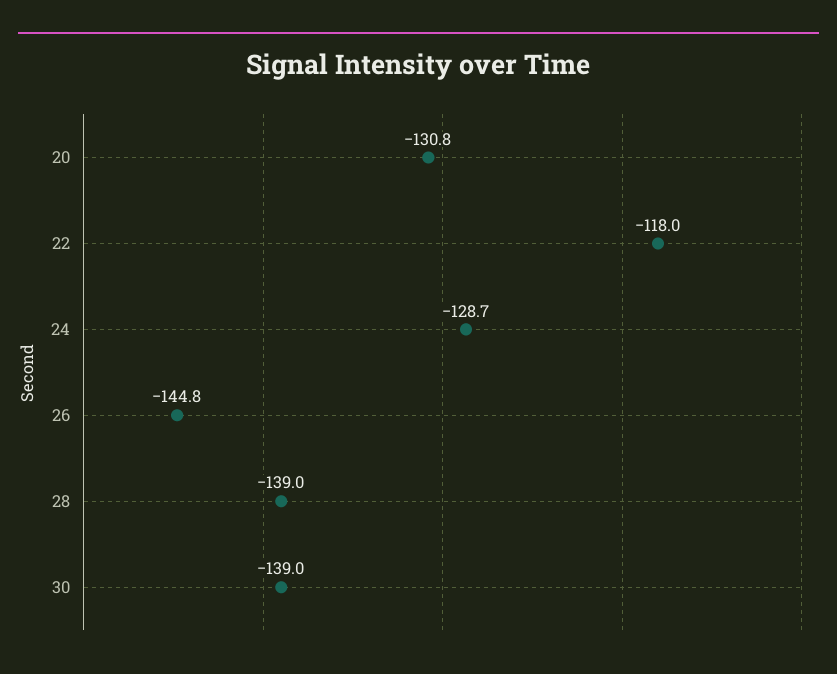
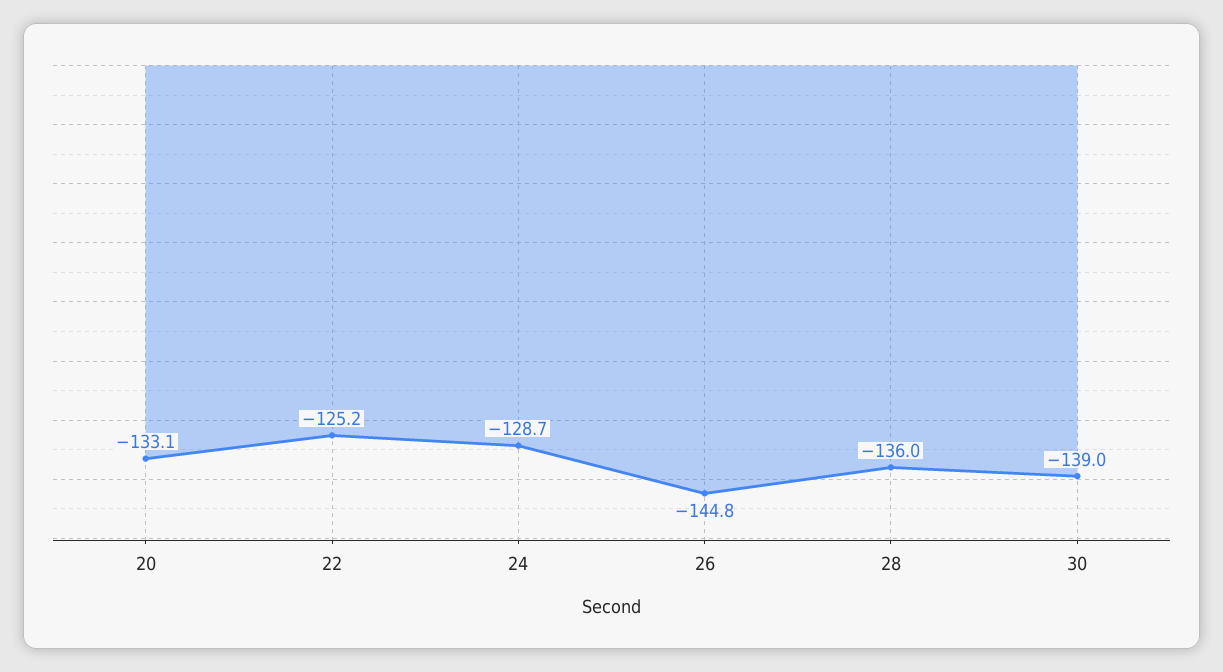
20: -130.8 -> -133.1
22: -118 -> -125.2
28: -139 -> -136

